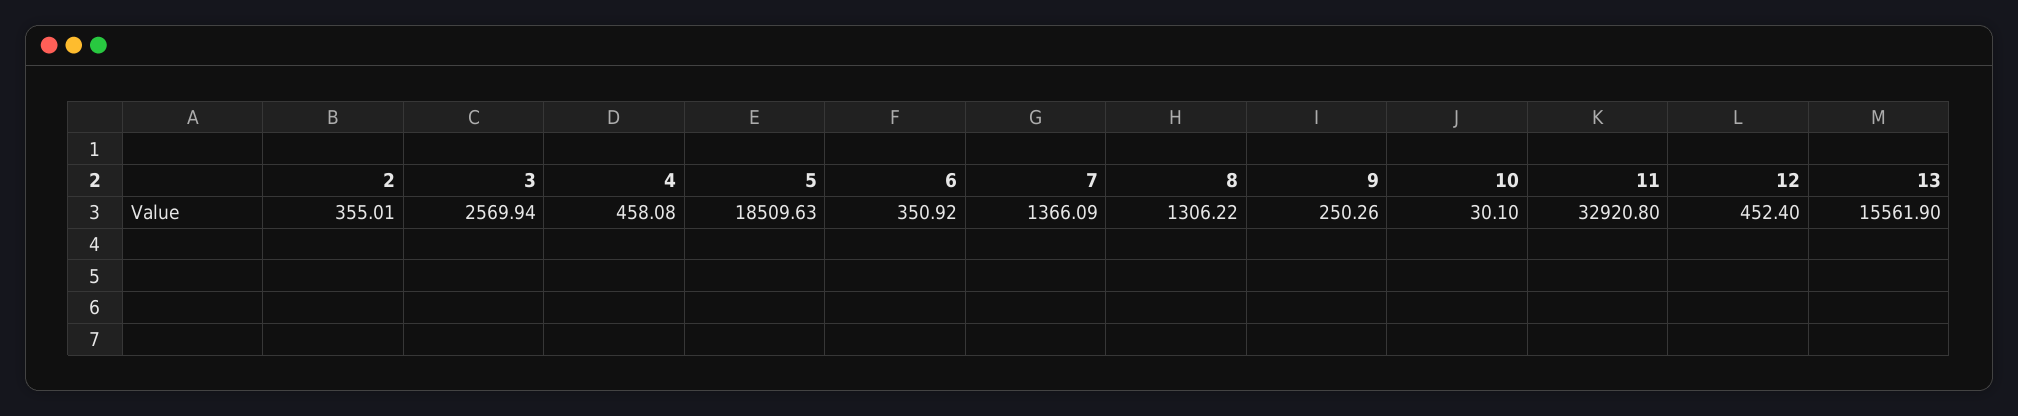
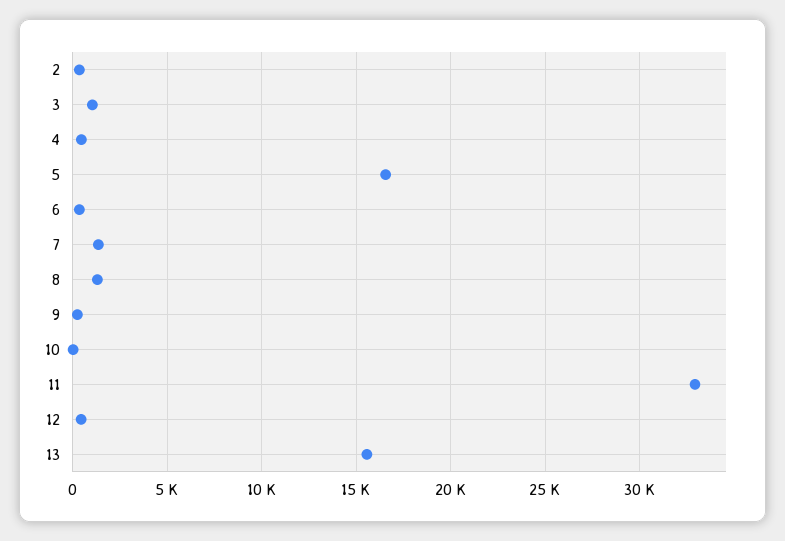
3: 2569.94 -> 1000
5: 18509.63 -> 16500

